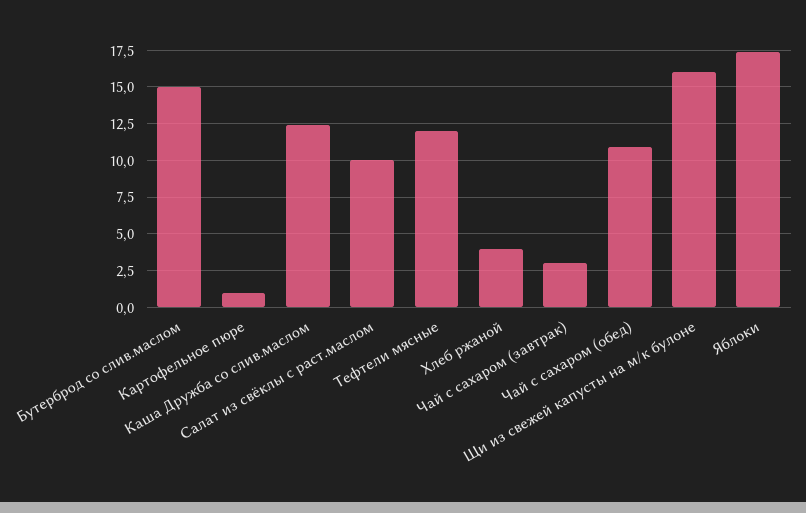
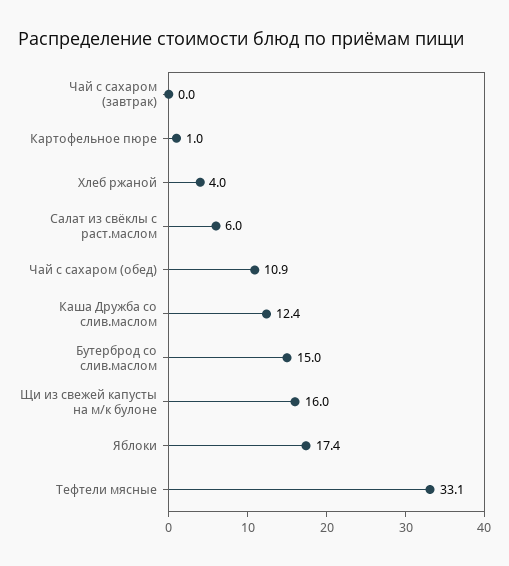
Салат из свёклы с раст.маслом: 10 -> 6
Тефтели мясные: 12 -> 33.1
Чай с сахаром (завтрак): 3 -> 0

